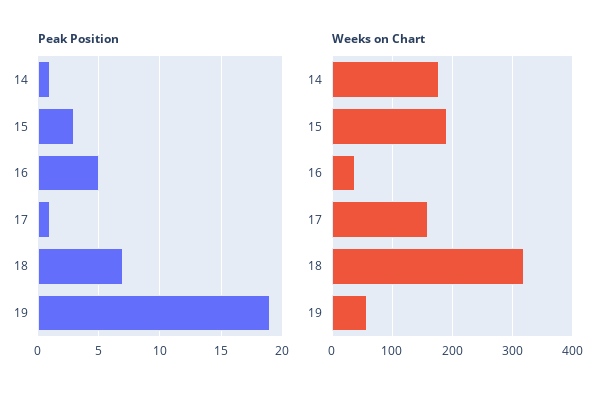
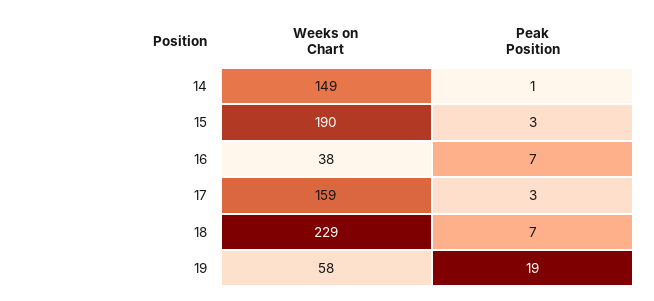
Peak Position, 16: 5 -> 7
Peak Position, 17: 1 -> 3
Weeks on Chart, 14: 180 -> 149
Weeks on Chart, 18: 320 -> 229

